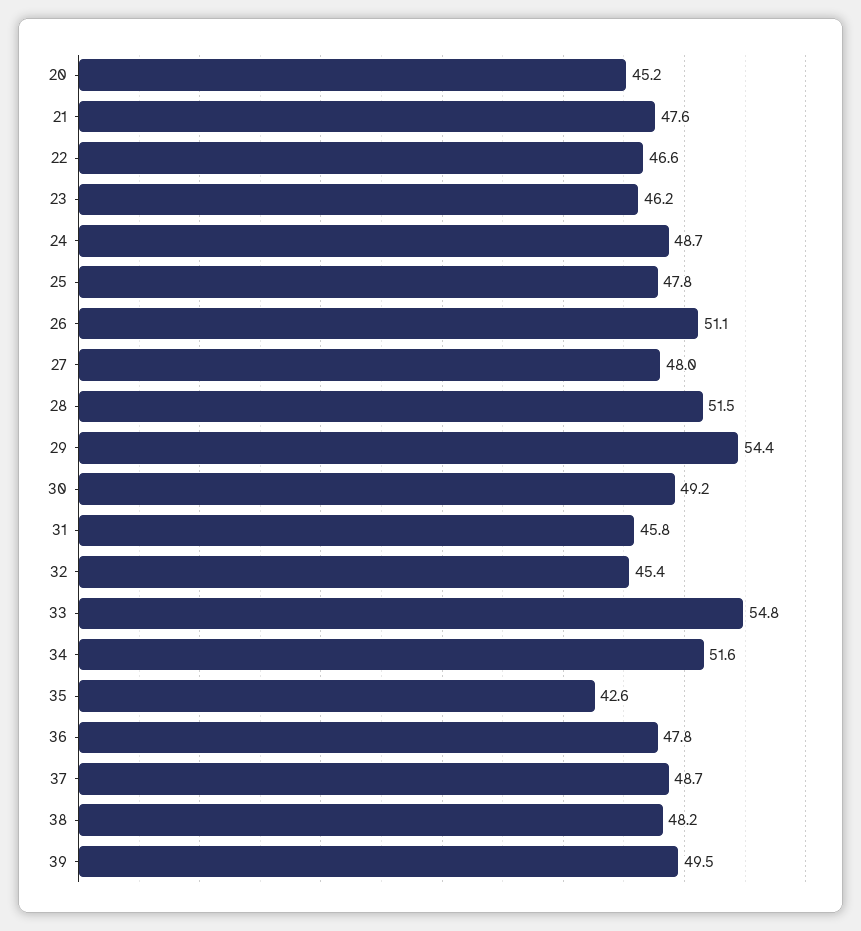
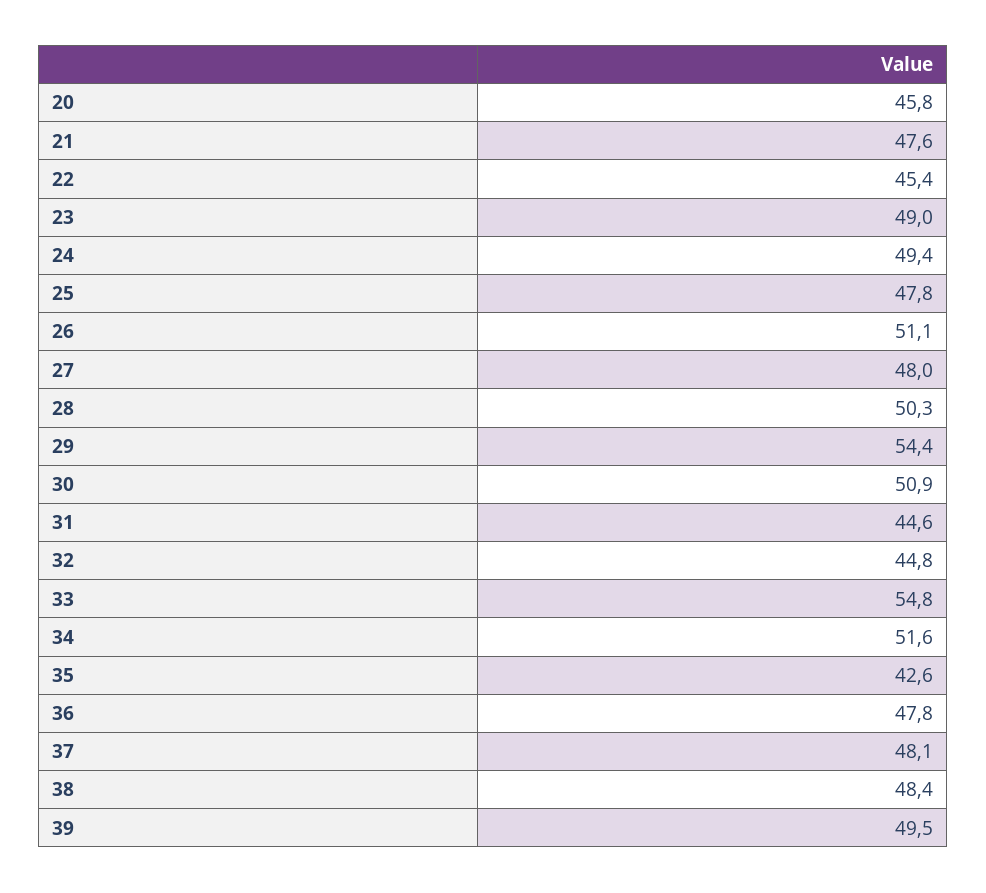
20: 45.2 -> 45.8
22: 46.6 -> 45.4
23: 46.2 -> 49
24: 48.7 -> 49.4
28: 51.5 -> 50.3
30: 49.2 -> 50.9
31: 45.8 -> 44.6
32: 45.4 -> 44.8
37: 48.7 -> 48.1
38: 48.2 -> 48.4

